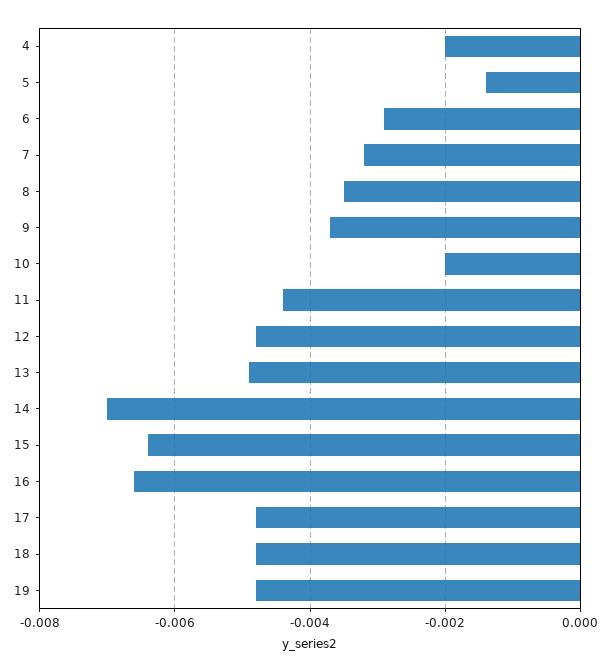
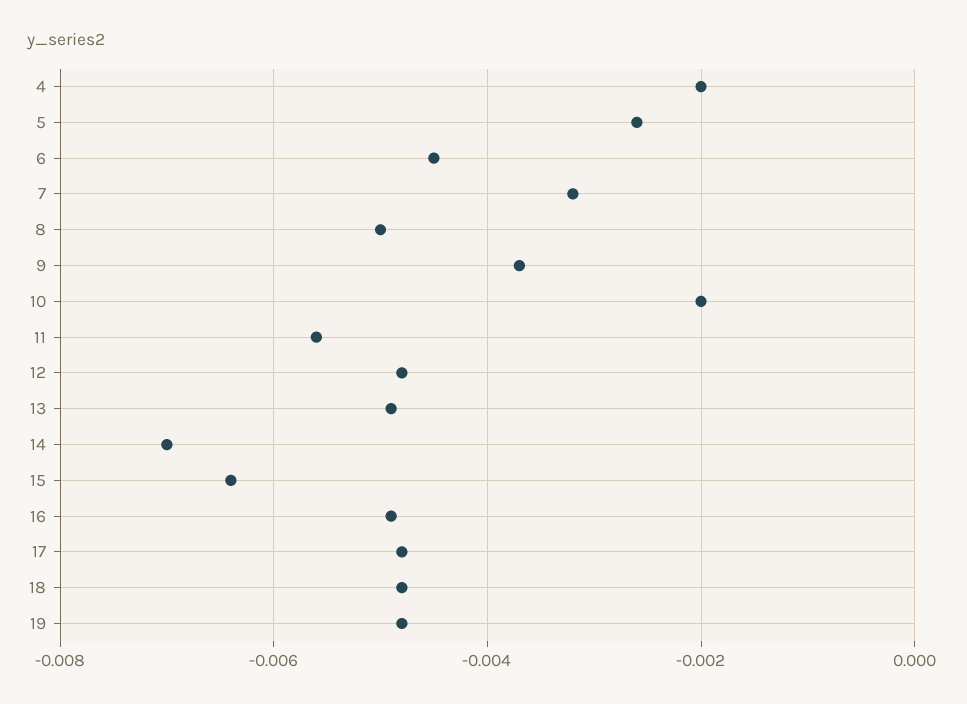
5: -0.0015 -> -0.0025
6: -0.003 -> -0.0045
8: -0.0035 -> -0.005
11: -0.0045 -> -0.0055
16: -0.0065 -> -0.005

